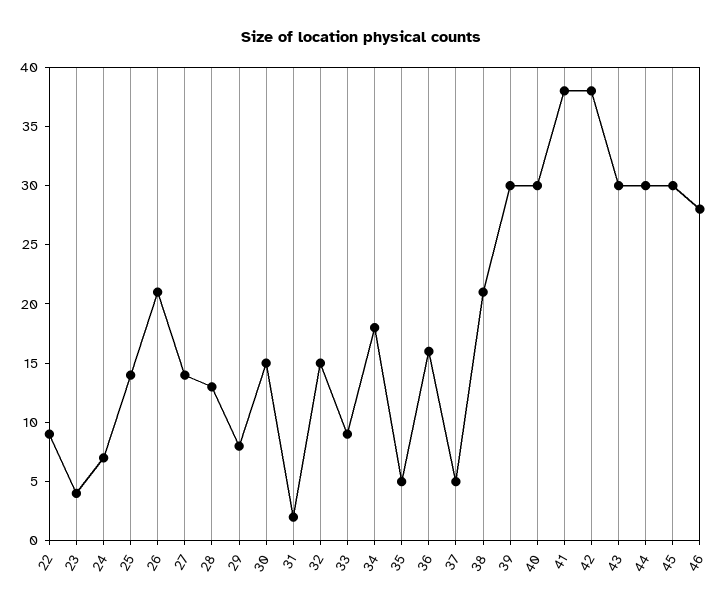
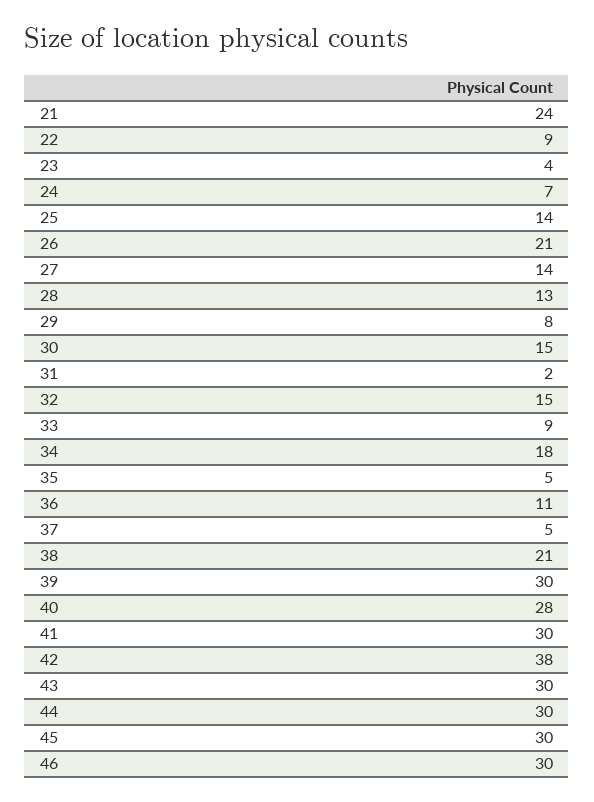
36: 16 -> 11
40: 30 -> 28
41: 38 -> 30
46: 28 -> 30
21: none -> 24

